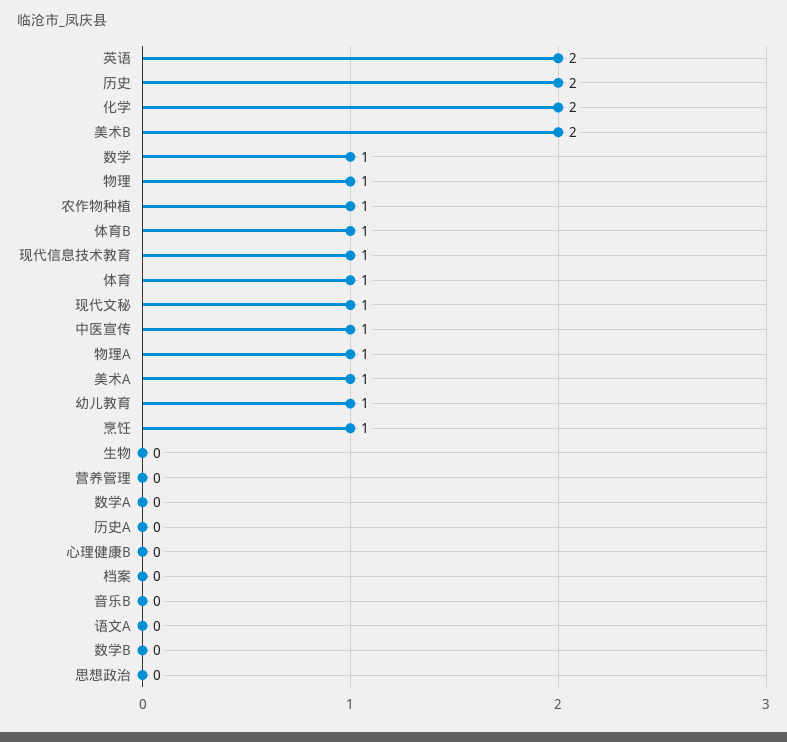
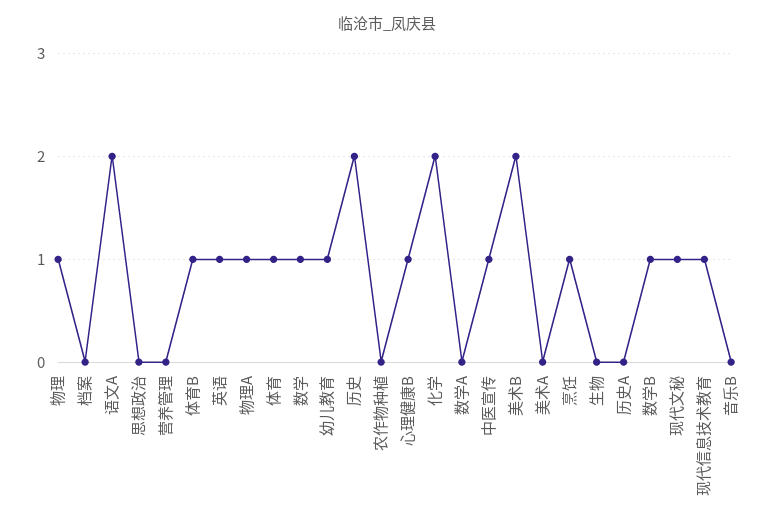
英语: 2 -> 1
农作物种植: 1 -> 0
美术A: 1 -> 0
心理健康B: 0 -> 1
语文A: 0 -> 2
数学B: 0 -> 1

